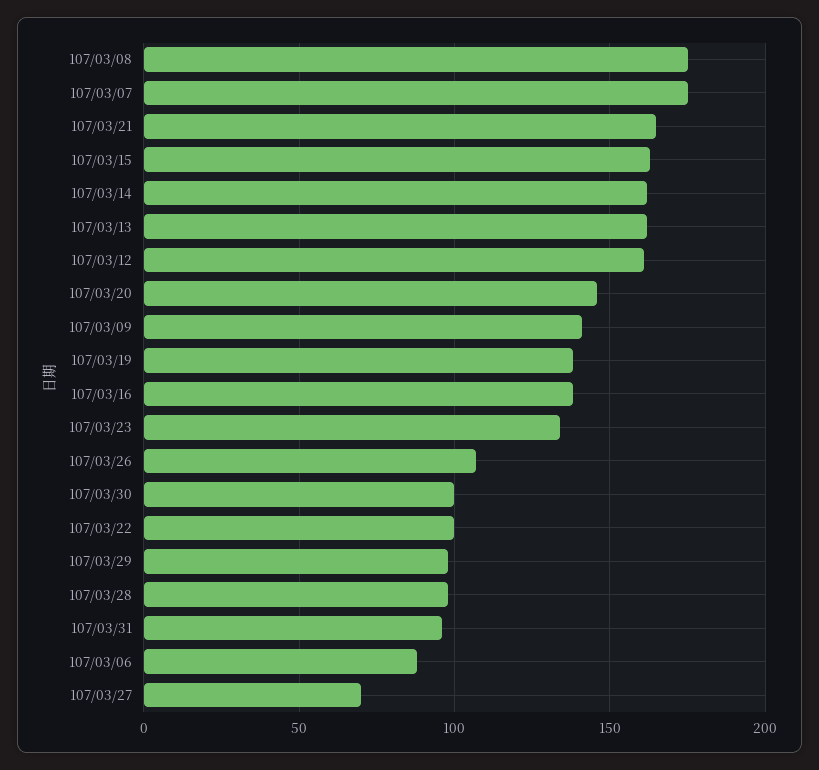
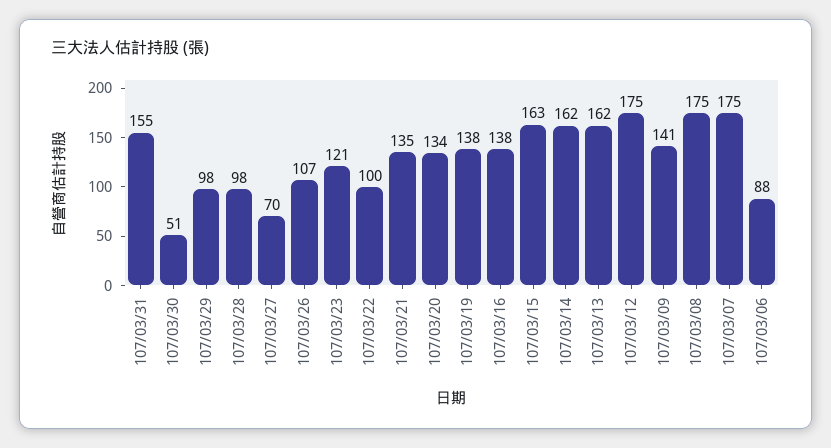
107/03/21: 165 -> 135
107/03/12: 160 -> 175
107/03/20: 145 -> 134
107/03/23: 135 -> 121
107/03/30: 100 -> 51
107/03/31: 95 -> 155

